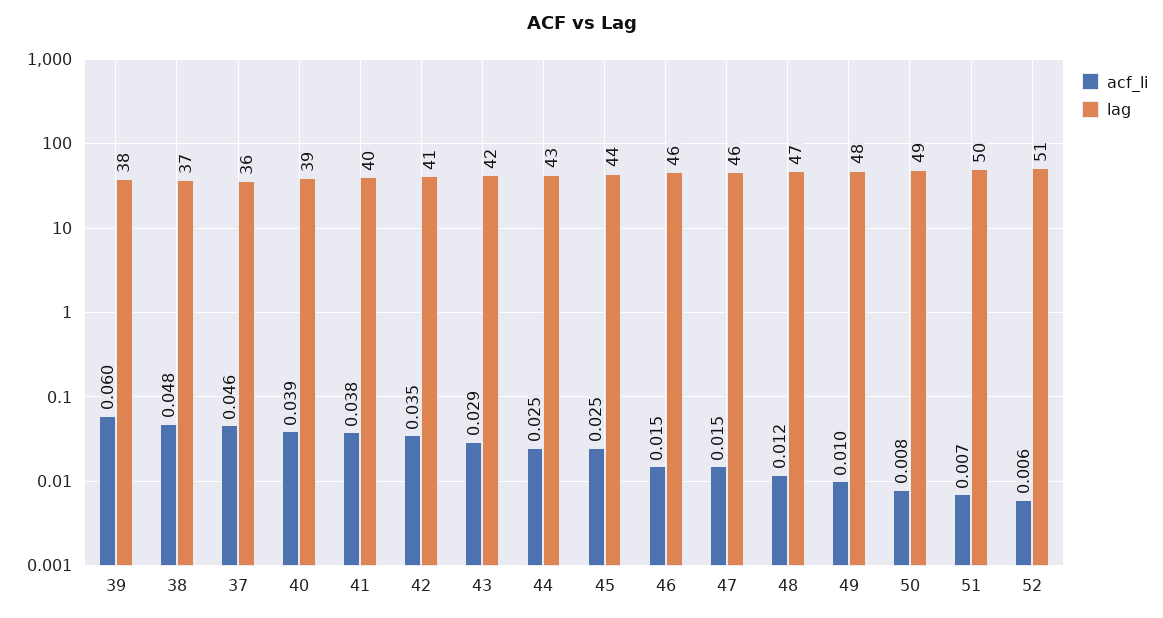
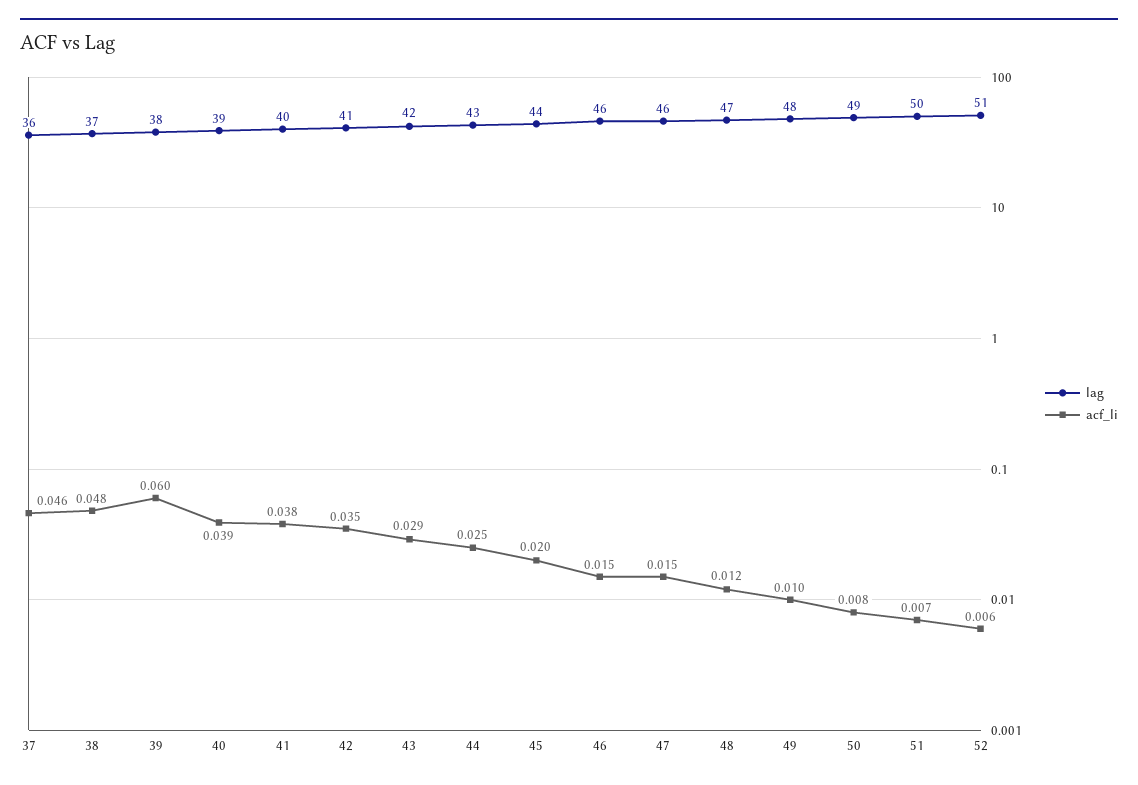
acf_li, 45: 0.025 -> 0.02

